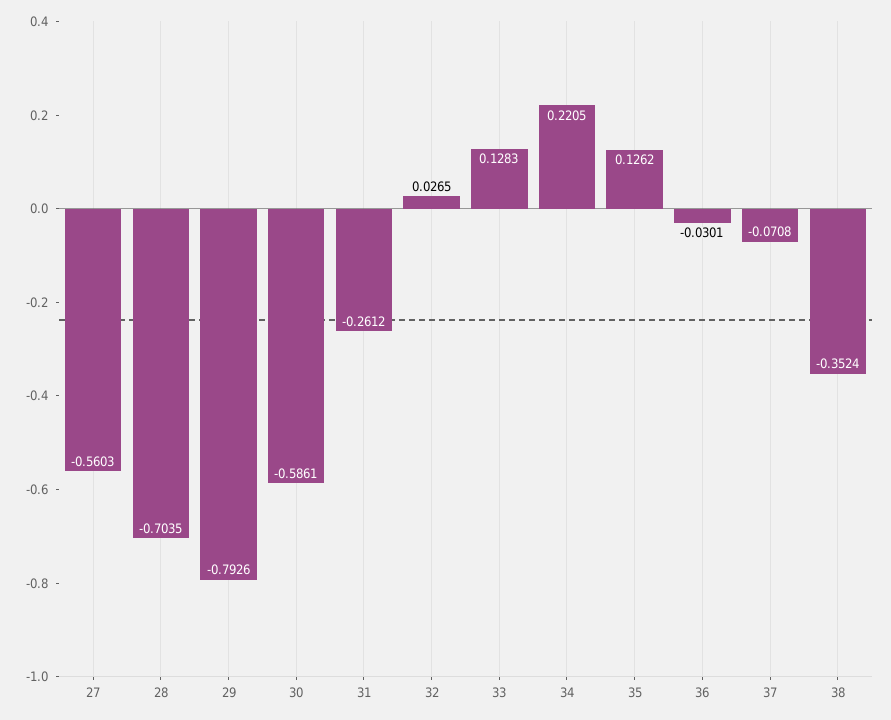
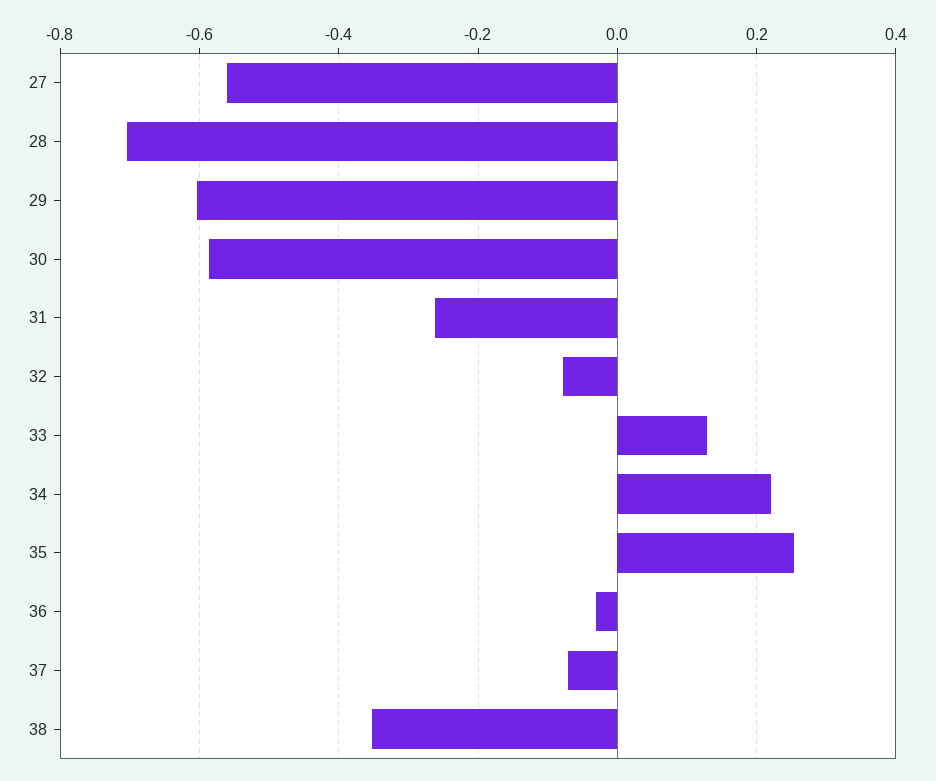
29: -0.7926 -> -0.6
32: 0.0265 -> -0.08
35: 0.1262 -> 0.26

